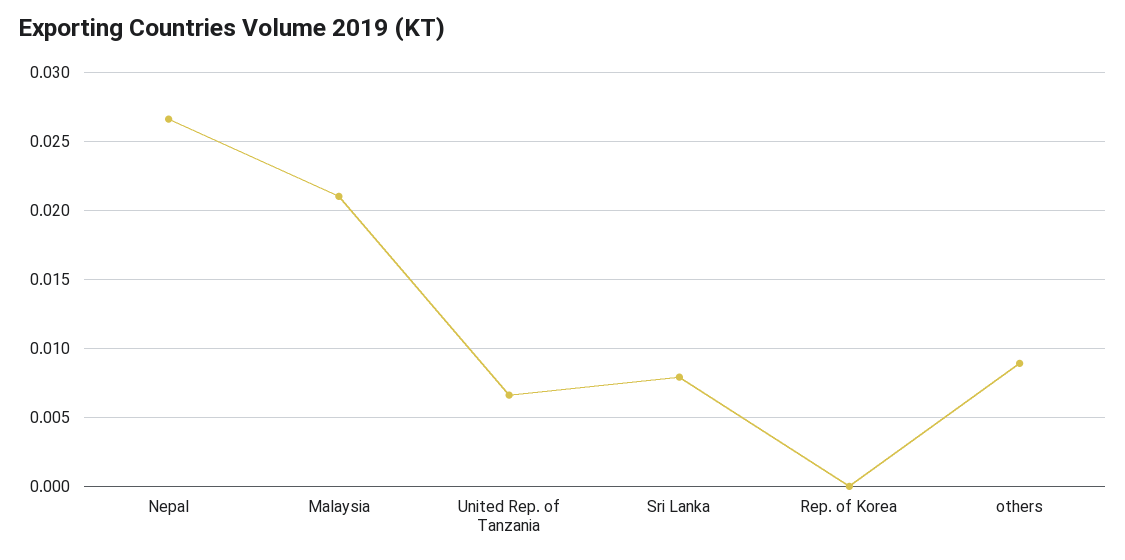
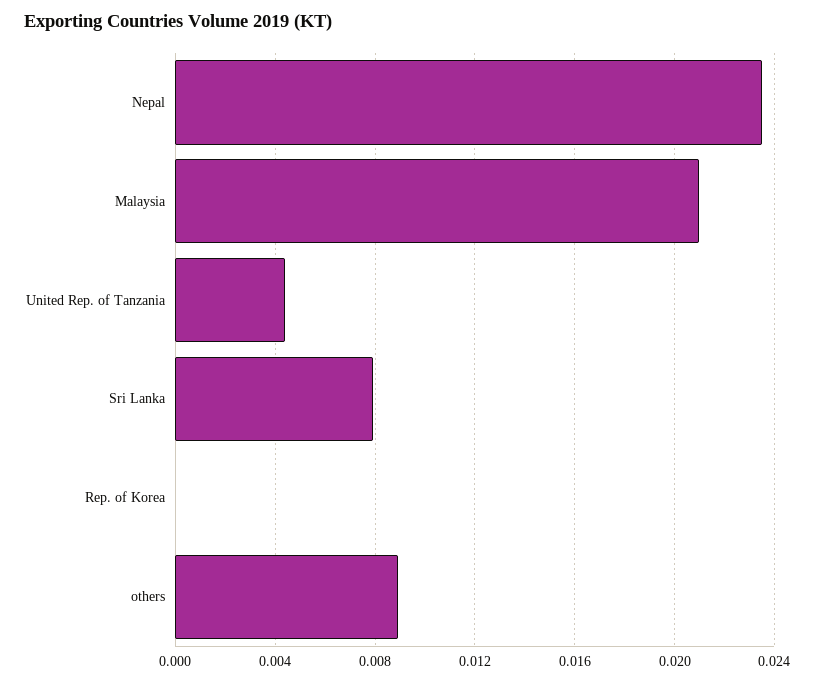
Nepal: 0.0265 -> 0.0235
United Rep. of Tanzania: 0.0065 -> 0.0045

